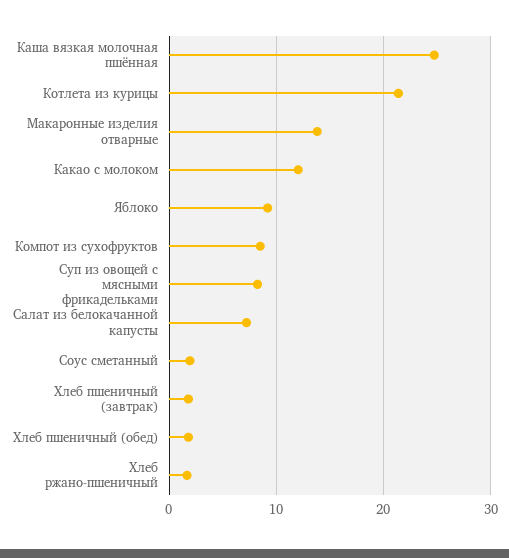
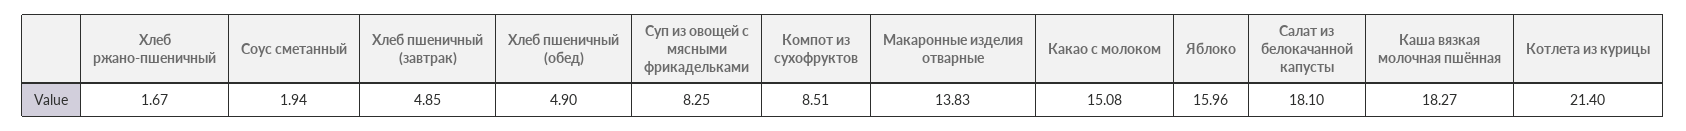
Каша вязкая молочная пшённая: 25 -> 18.27
Какао с молоком: 12 -> 15.08
Яблоко: 9 -> 15.96
Салат из белокачанной капусты: 7 -> 18.1
Хлеб пшеничный (завтрак): 2 -> 4.85
Хлеб пшеничный (обед): 2 -> 4.9

